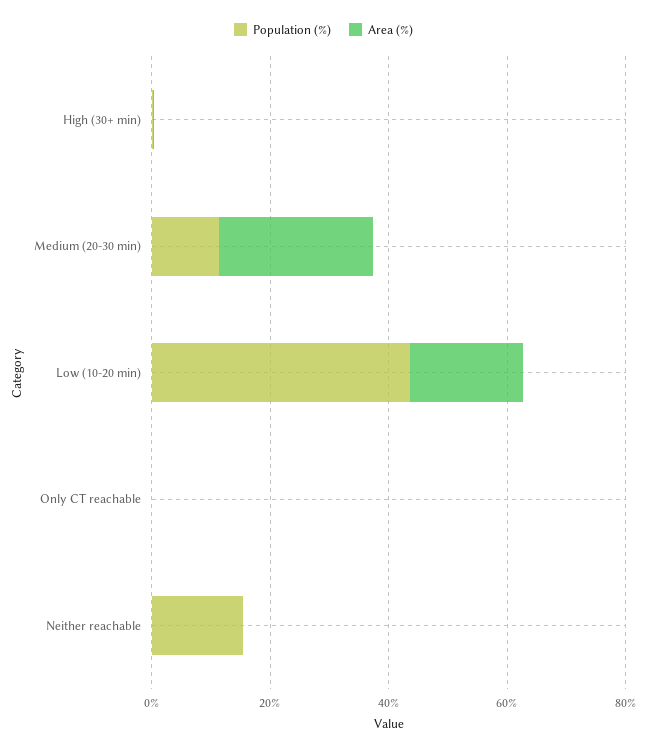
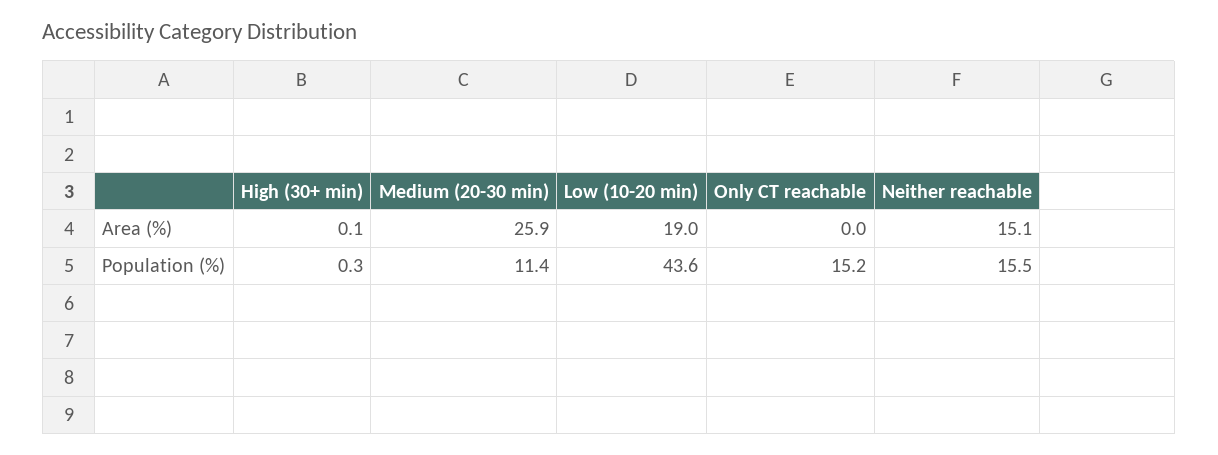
Population (%), Only CT reachable: 0 -> 15.2
Area (%), Neither reachable: 0 -> 15.1

